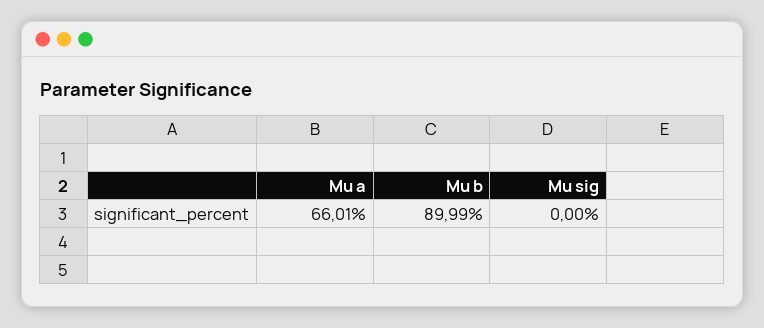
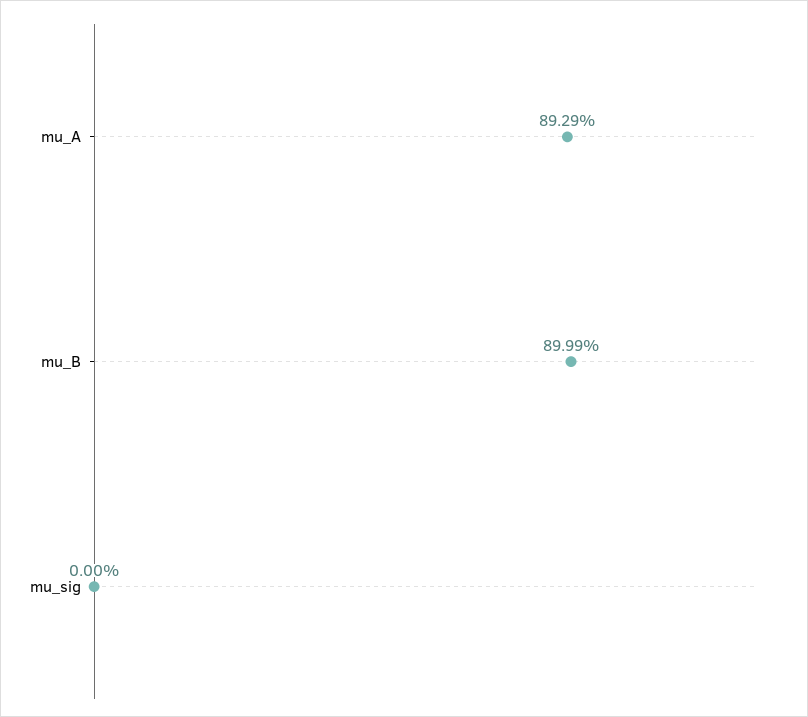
Mu a: 66.01 -> 89.29

